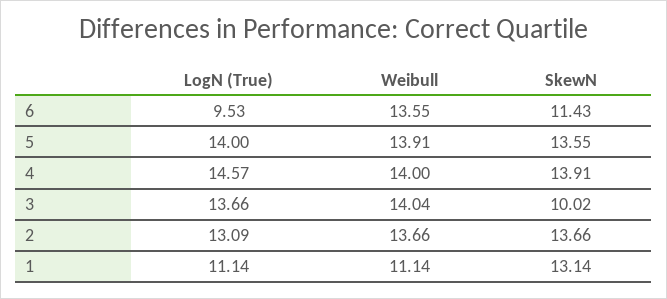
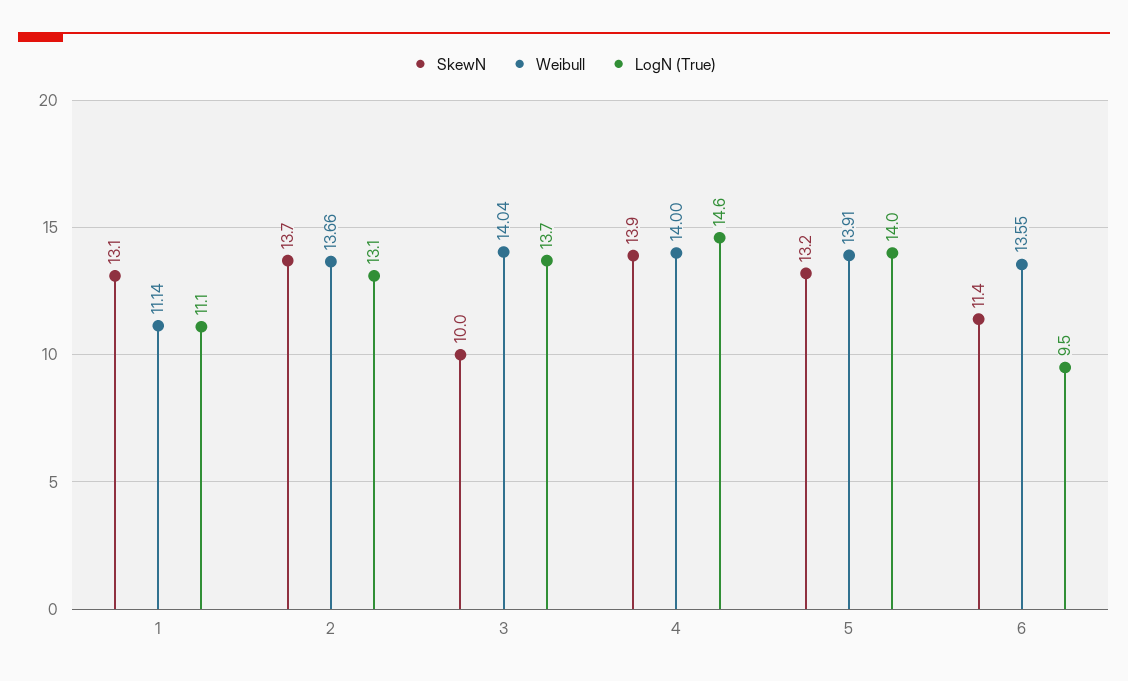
SkewN, 5: 13.55 -> 13.2

